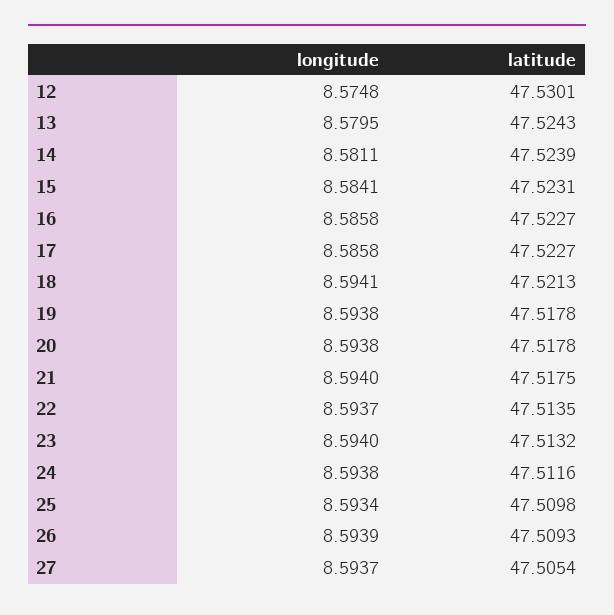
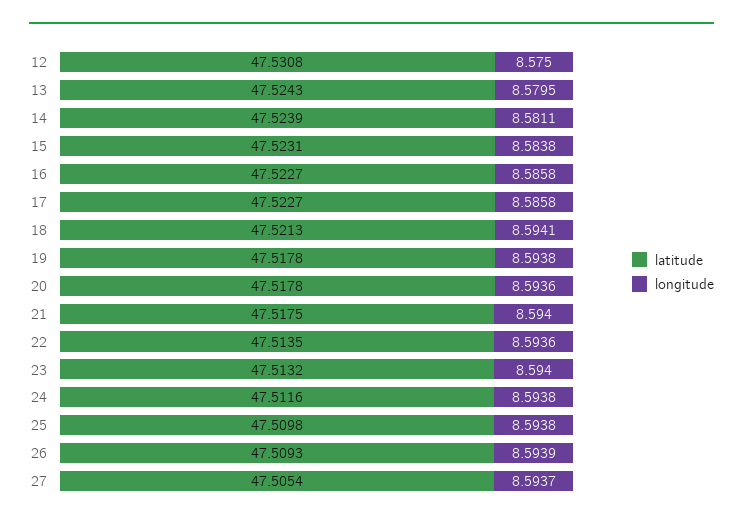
longitude, 12: 8.5748 -> 8.575
latitude, 12: 47.5301 -> 47.5308
longitude, 15: 8.5841 -> 8.5838
longitude, 20: 8.5938 -> 8.5936
longitude, 22: 8.5937 -> 8.5936
longitude, 25: 8.5934 -> 8.5938

